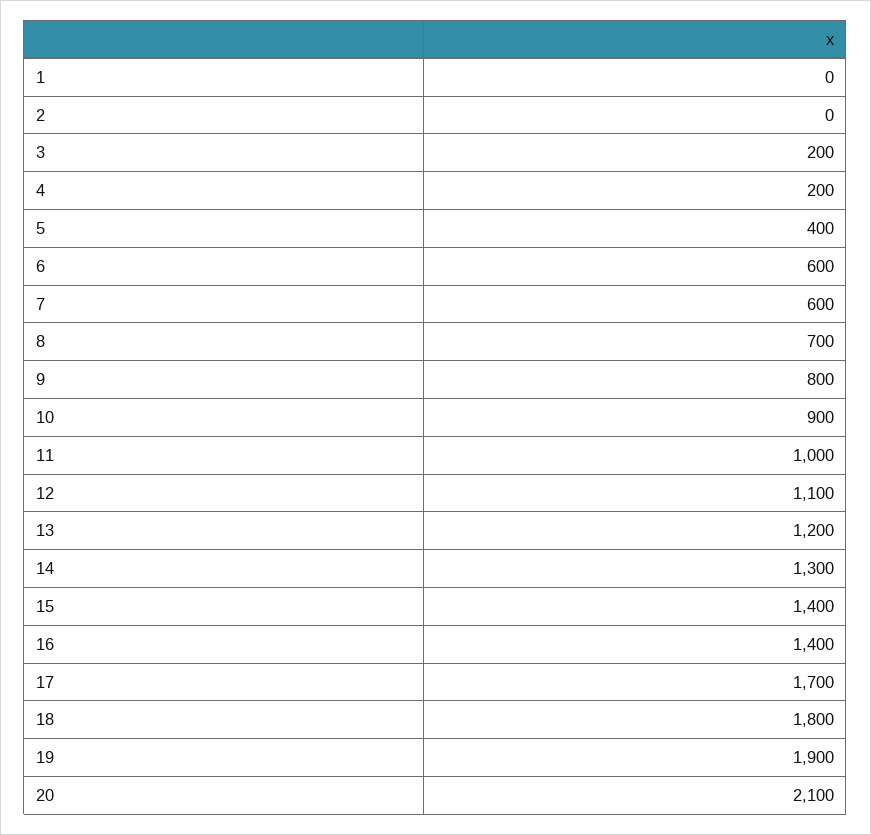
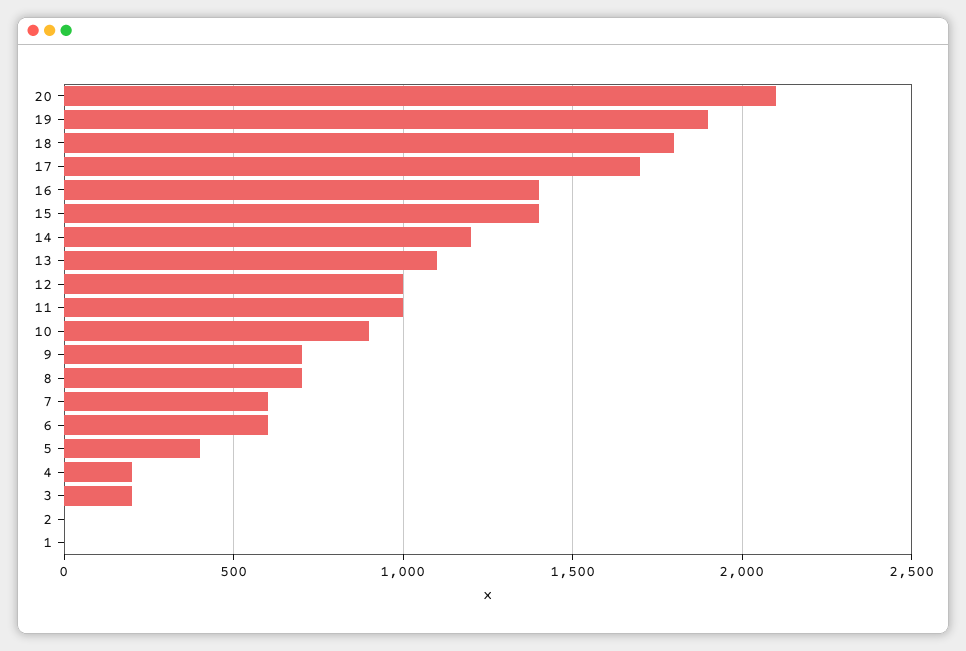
9: 800 -> 700
12: 1100 -> 1000
13: 1200 -> 1100
14: 1300 -> 1200

